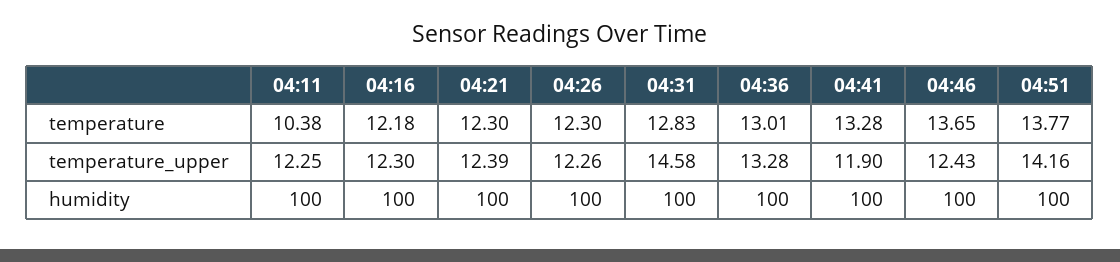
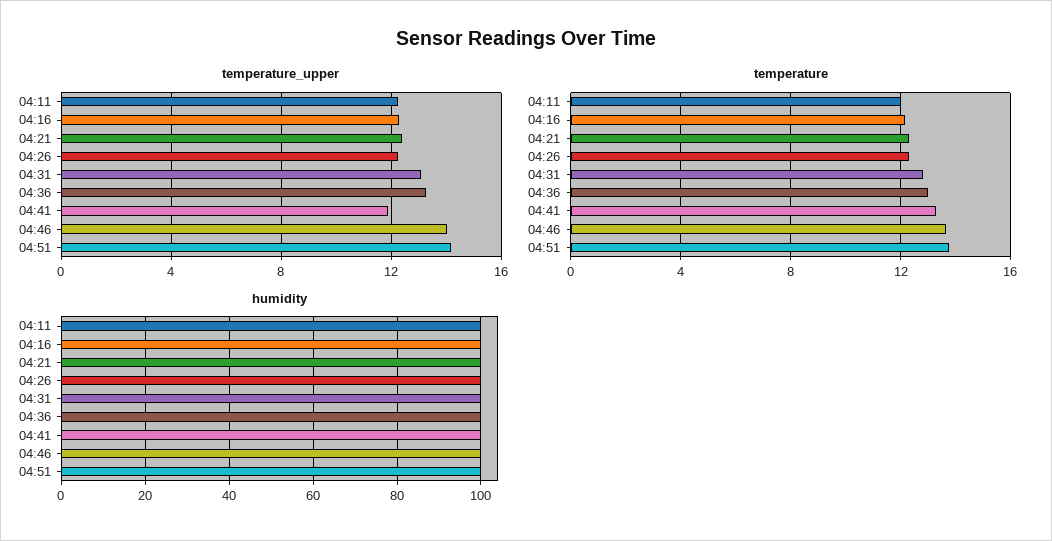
temperature, 04:11: 10.38 -> 12
temperature_upper, 04:31: 14.58 -> 13
temperature_upper, 04:46: 12.43 -> 14

